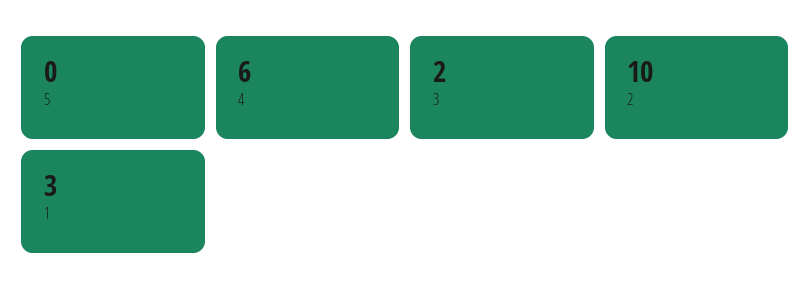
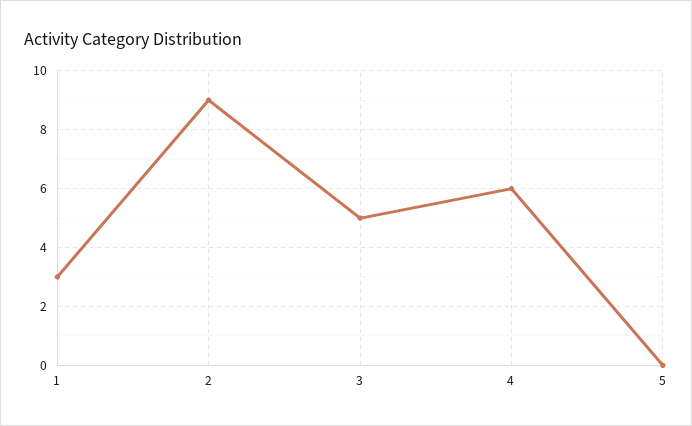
3: 2 -> 5
2: 10 -> 9

